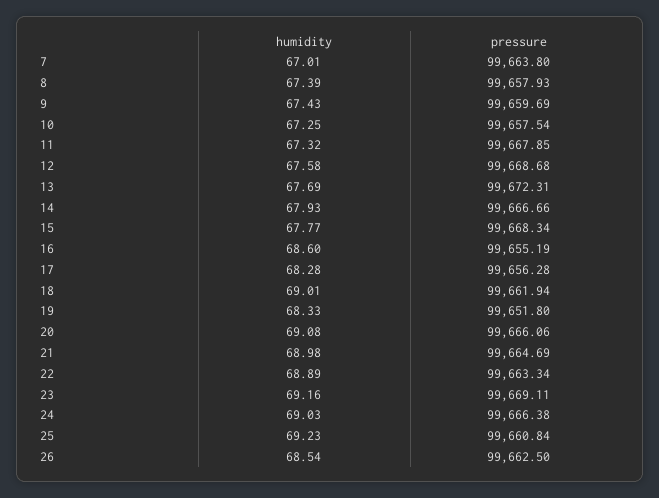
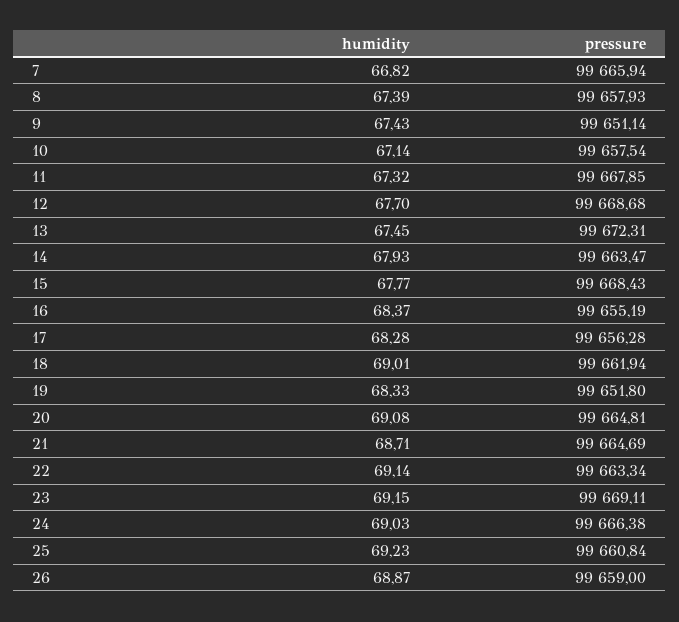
humidity, 7: 67.01 -> 66.82
pressure, 7: 99663.8 -> 99665.94
pressure, 9: 99659.69 -> 99651.14
humidity, 10: 67.25 -> 67.14
humidity, 12: 67.58 -> 67.7
humidity, 13: 67.69 -> 67.45
pressure, 14: 99666.66 -> 99663.47
pressure, 15: 99668.34 -> 99668.43
humidity, 16: 68.6 -> 68.37
pressure, 20: 99666.06 -> 99664.81
humidity, 21: 68.98 -> 68.71
humidity, 22: 68.89 -> 69.14
humidity, 23: 69.16 -> 69.15
humidity, 26: 68.54 -> 68.87
pressure, 26: 99662.5 -> 99659

